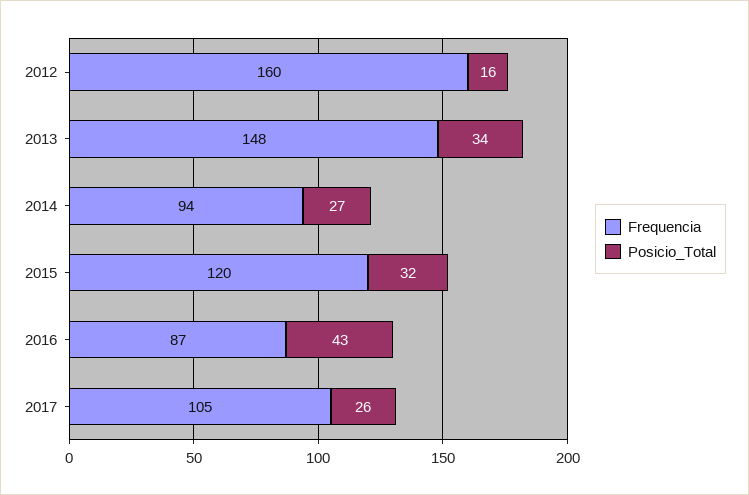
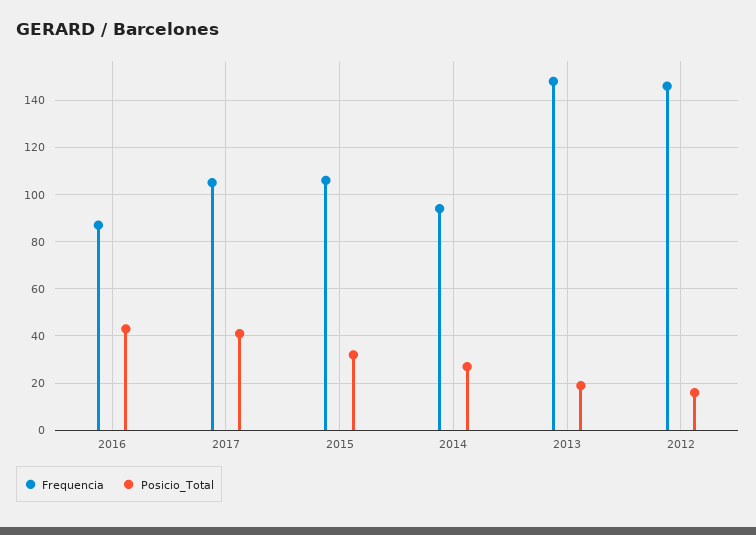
Frequencia, 2012: 160 -> 145
Posicio_Total, 2013: 34 -> 20
Frequencia, 2015: 120 -> 105
Posicio_Total, 2017: 26 -> 40

